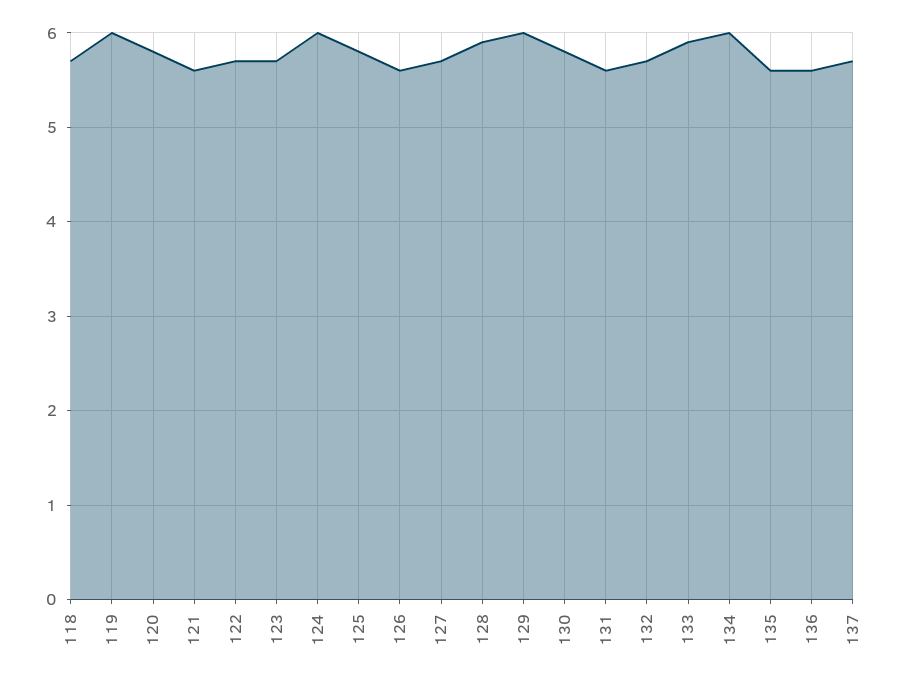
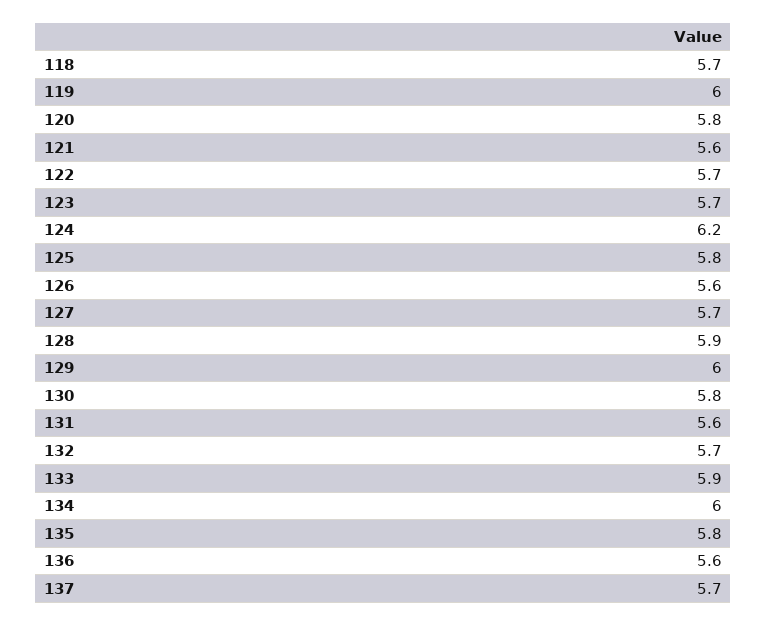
124: 6 -> 6.2
135: 5.6 -> 5.8

